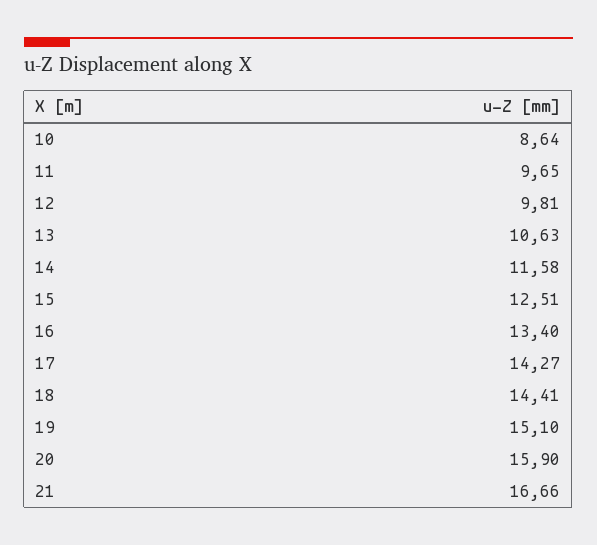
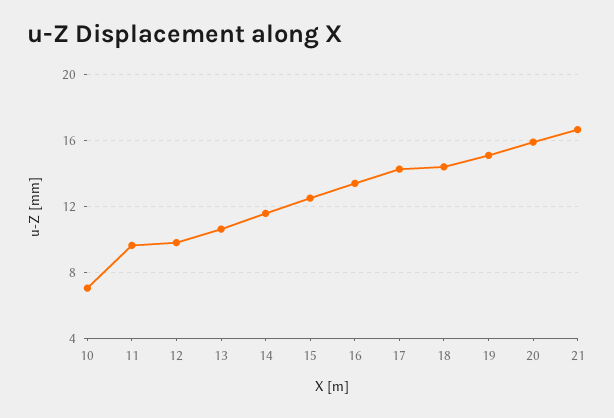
10: 8.64 -> 7

